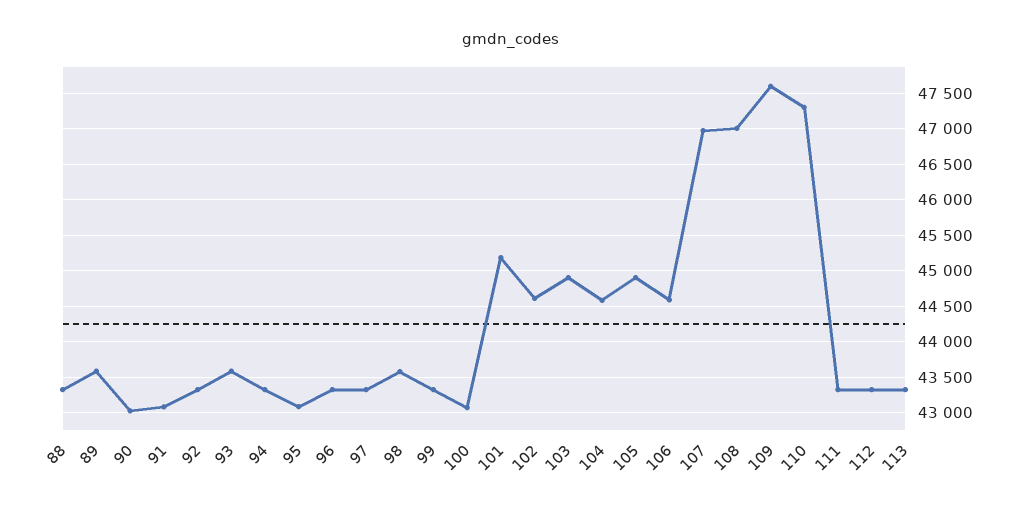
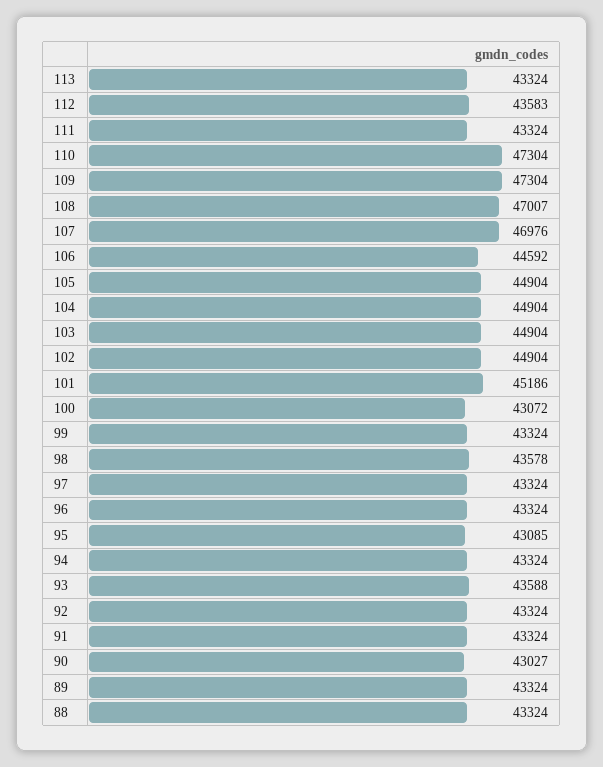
89: 43600 -> 43324
91: 43100 -> 43324
102: 44600 -> 44904
104: 44600 -> 44904
109: 47600 -> 47304
112: 43300 -> 43583

